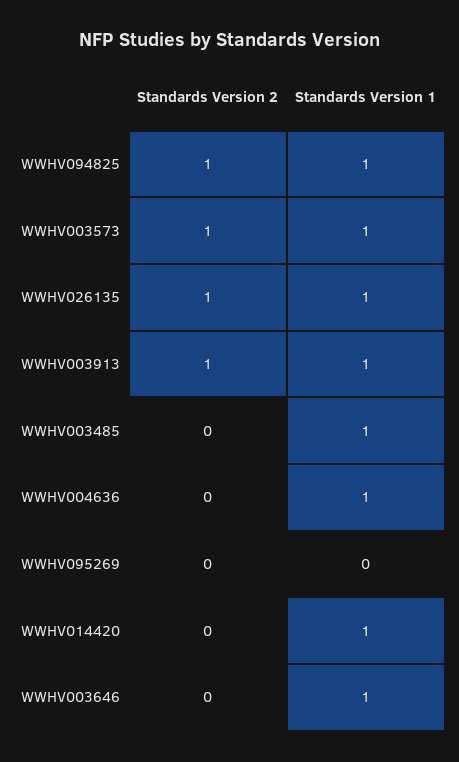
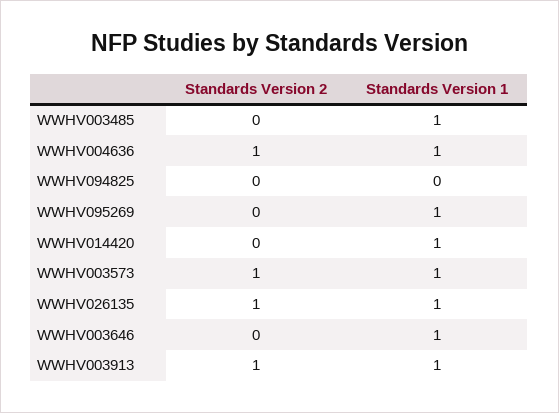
Standards Version 2, WWHV094825: 1 -> 0
Standards Version 1, WWHV094825: 1 -> 0
Standards Version 2, WWHV004636: 0 -> 1
Standards Version 1, WWHV095269: 0 -> 1

